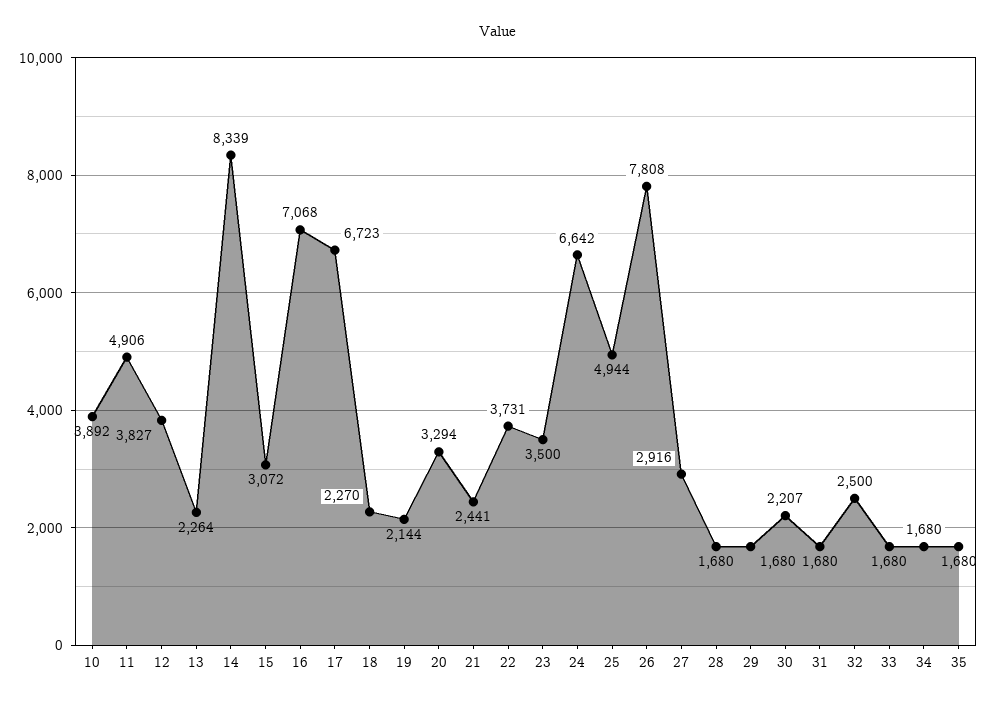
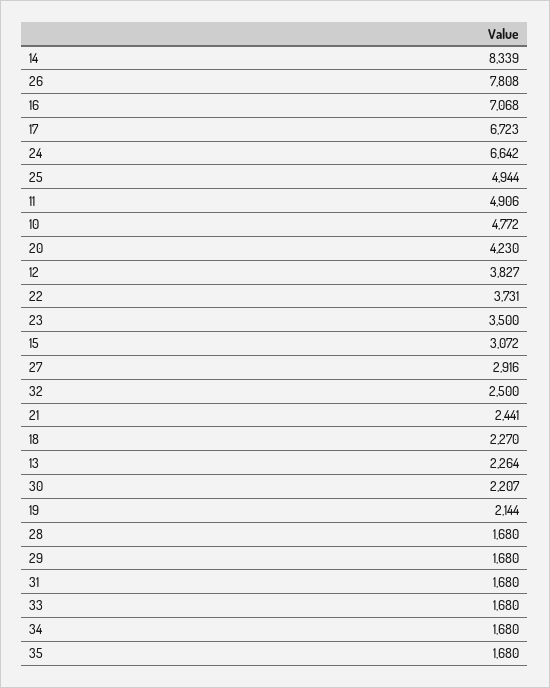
10: 3892 -> 4772
20: 3294 -> 4230

